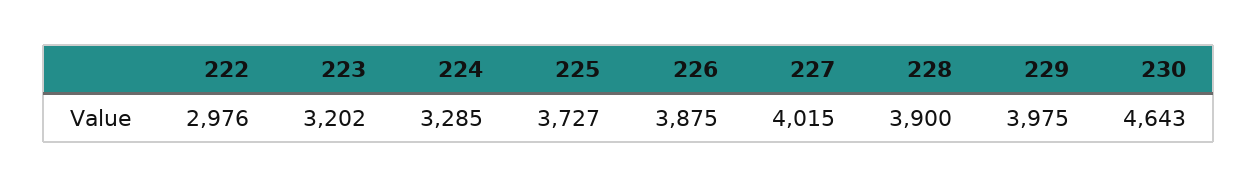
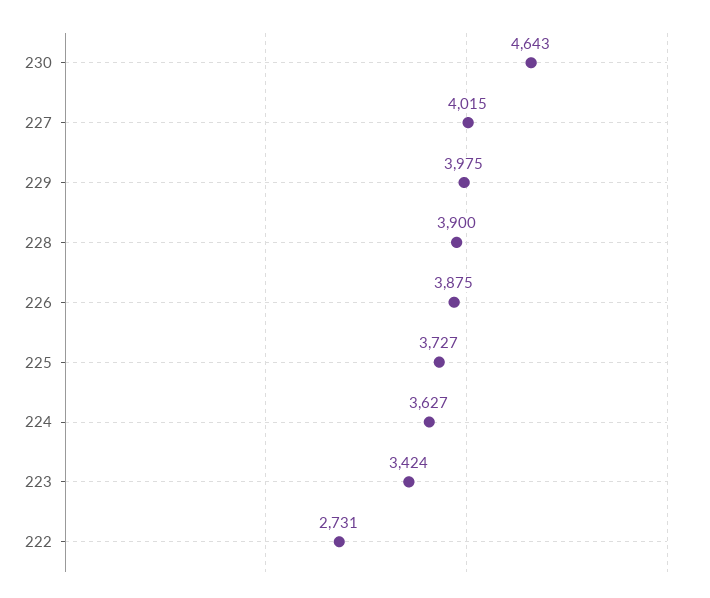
222: 2976 -> 2731
223: 3202 -> 3424
224: 3285 -> 3627

